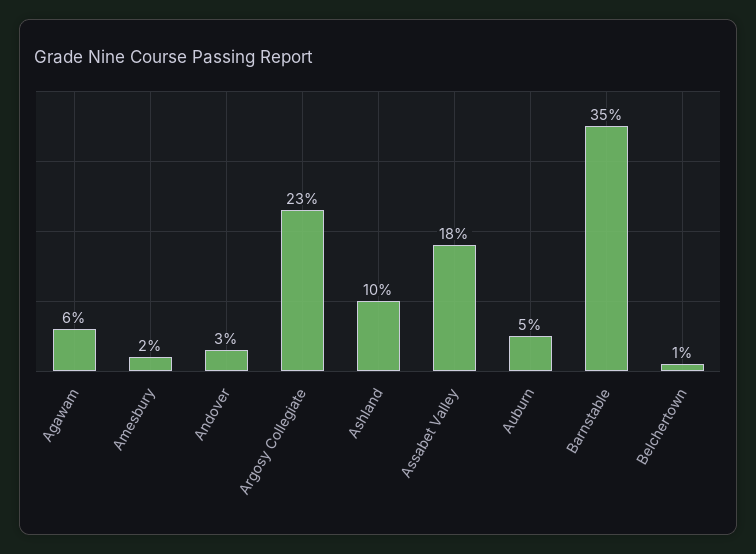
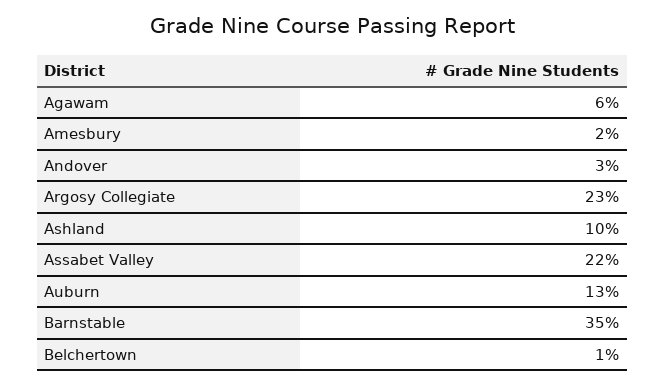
Assabet Valley: 18 -> 22
Auburn: 5 -> 13

